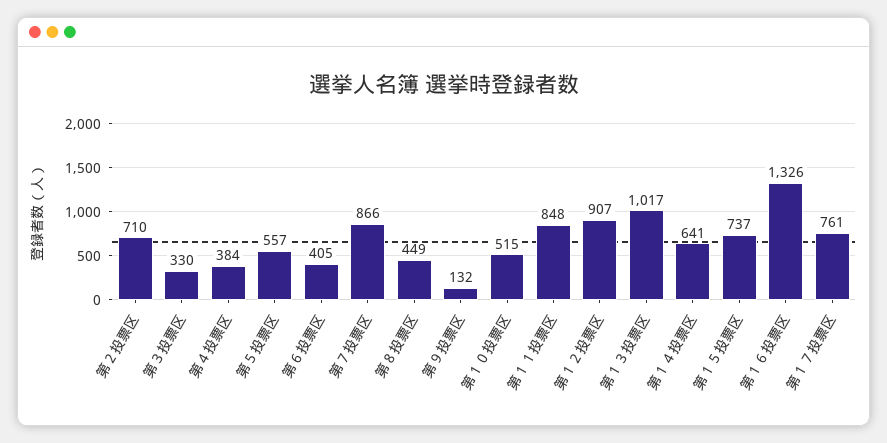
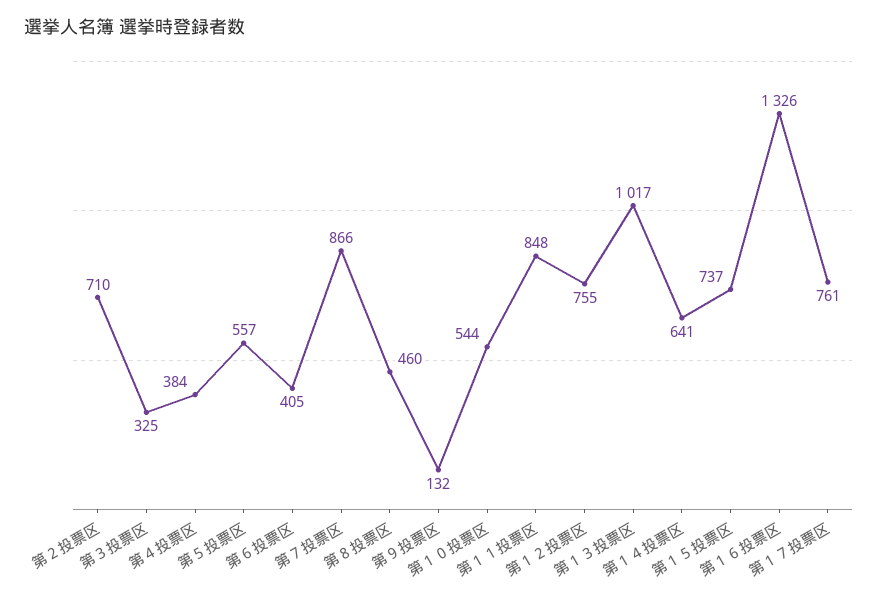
第３投票区: 330 -> 325
第８投票区: 449 -> 460
第１０投票区: 515 -> 544
第１２投票区: 907 -> 755

